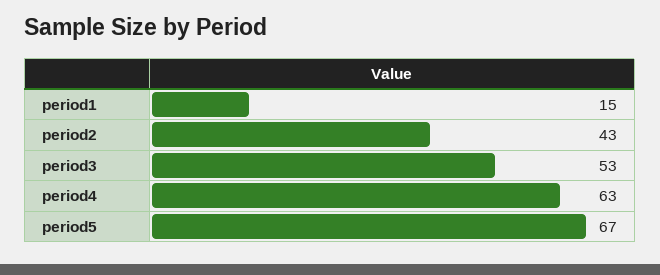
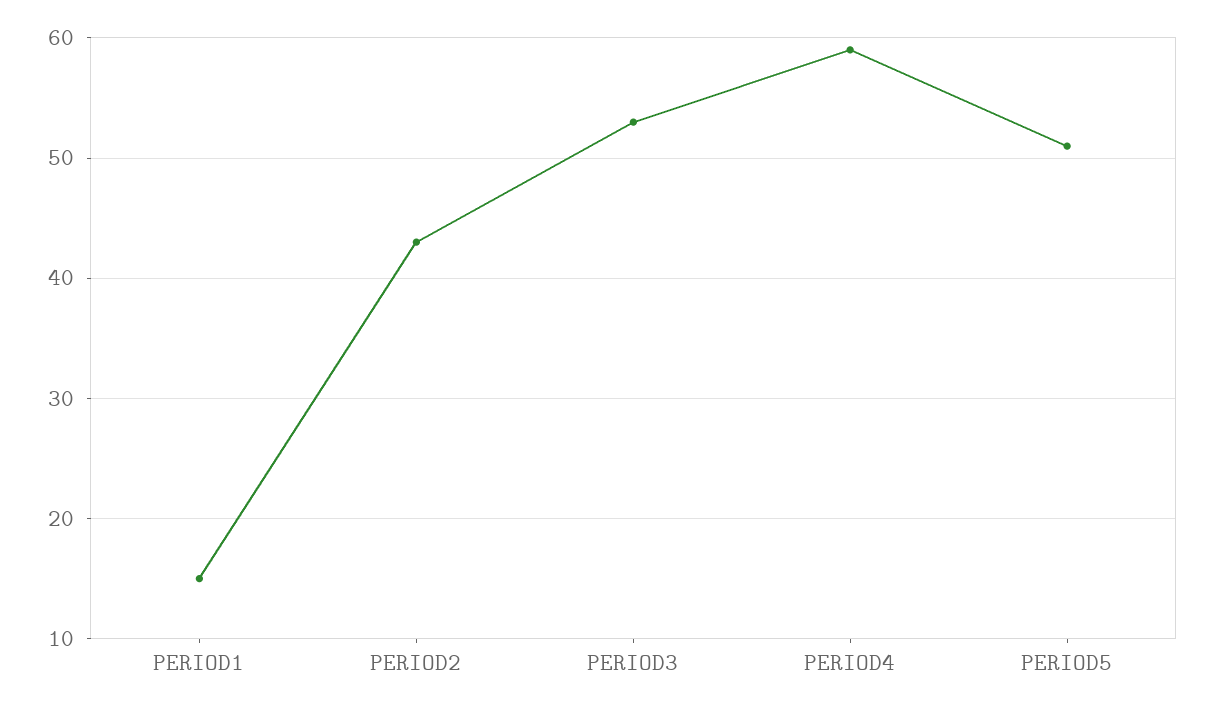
period4: 63 -> 59
period5: 67 -> 51

